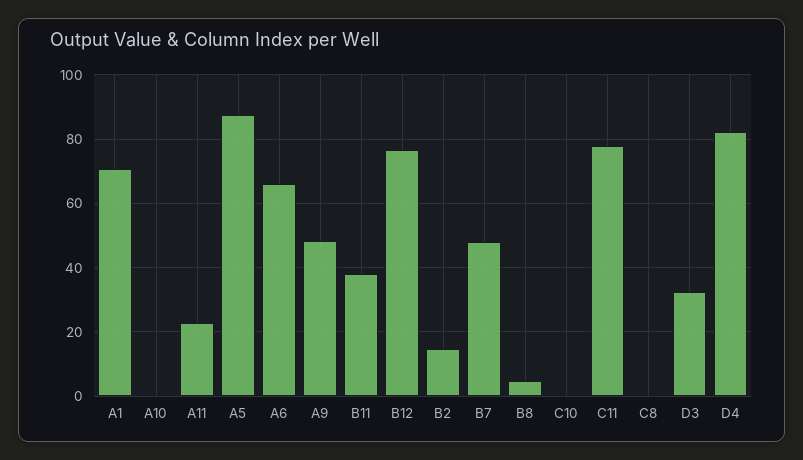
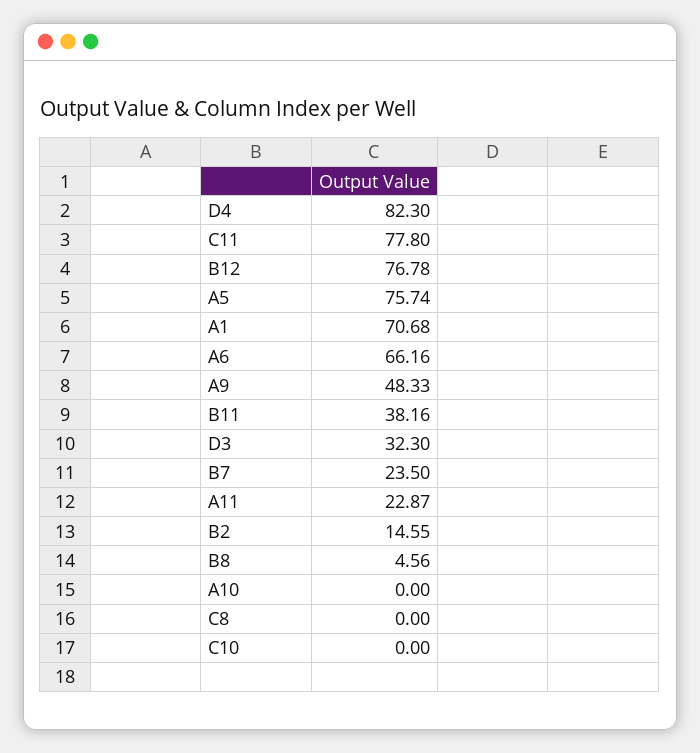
A5: 88 -> 75.74
B7: 48 -> 23.5

